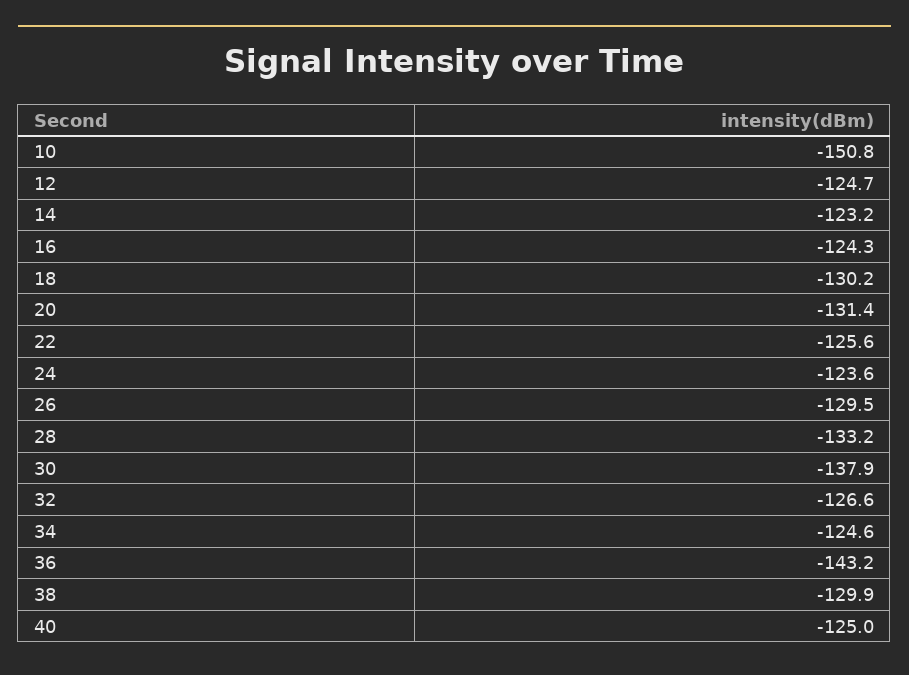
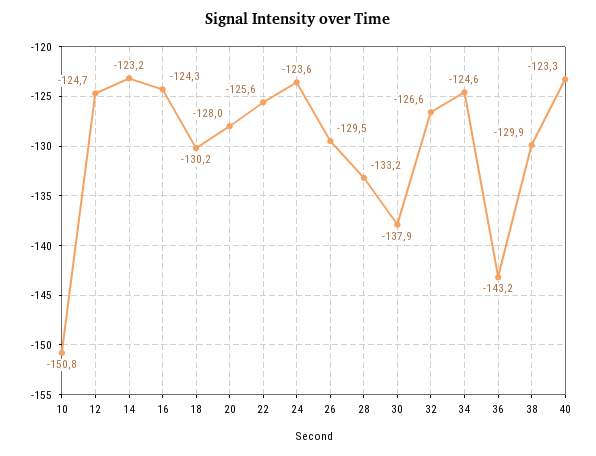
20: -131.4 -> -128
40: -125 -> -123.3

